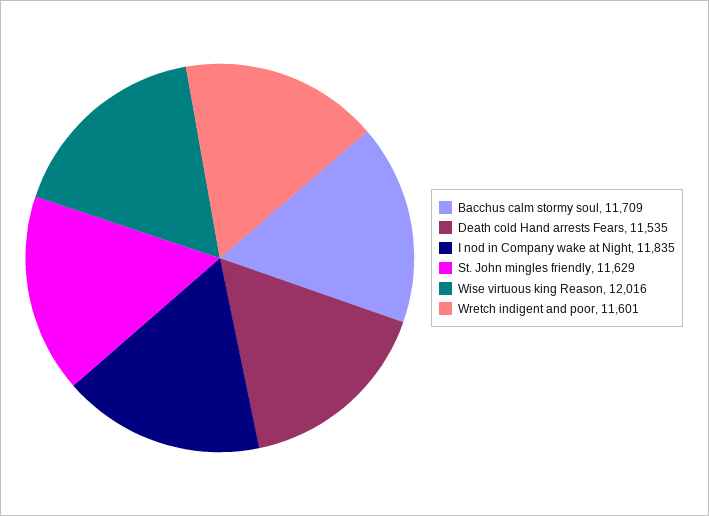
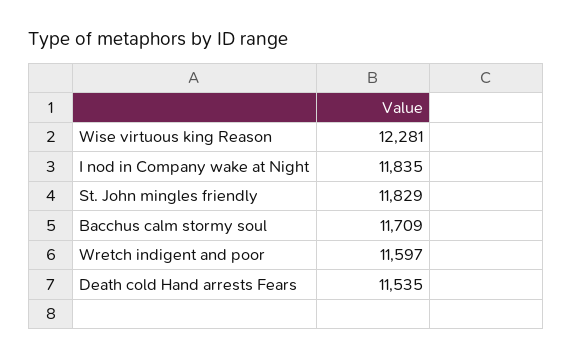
St. John mingles friendly: 11629 -> 11829
Wise virtuous king Reason: 12016 -> 12281
Wretch indigent and poor: 11601 -> 11597

